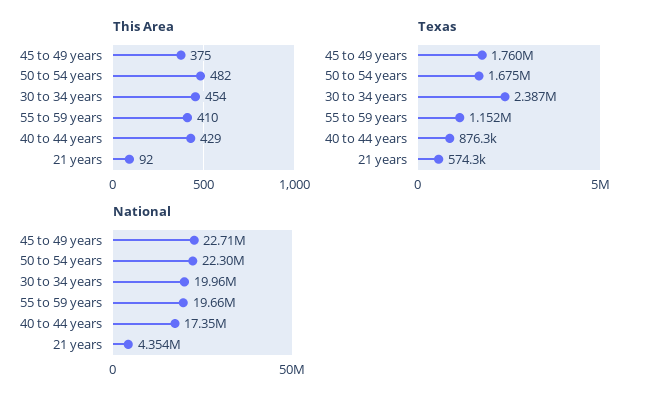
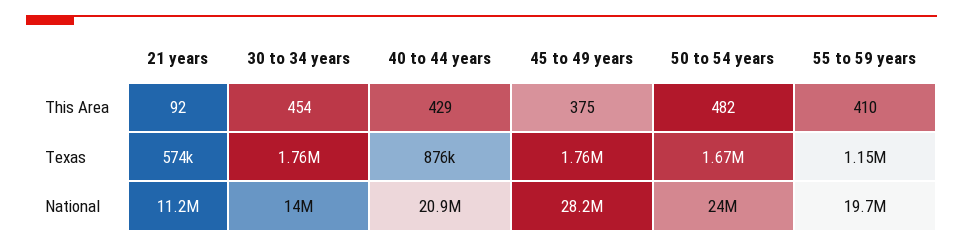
Texas, 30 to 34 years: 2387000 -> 1760000
National, 45 to 49 years: 22710000 -> 28200000
National, 50 to 54 years: 22300000 -> 24000000
National, 30 to 34 years: 19960000 -> 14000000
National, 40 to 44 years: 17350000 -> 20900000
National, 21 years: 4354000 -> 11200000

